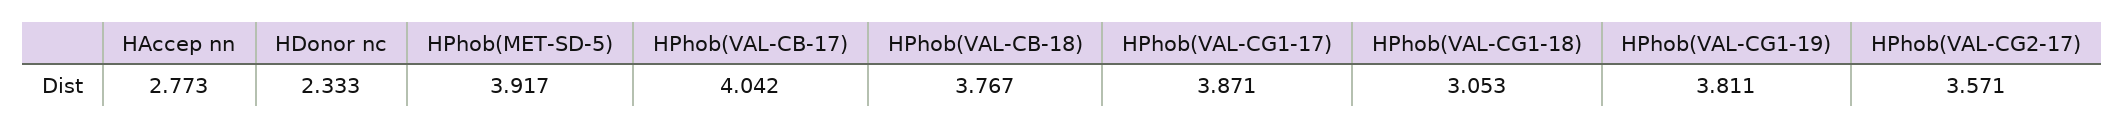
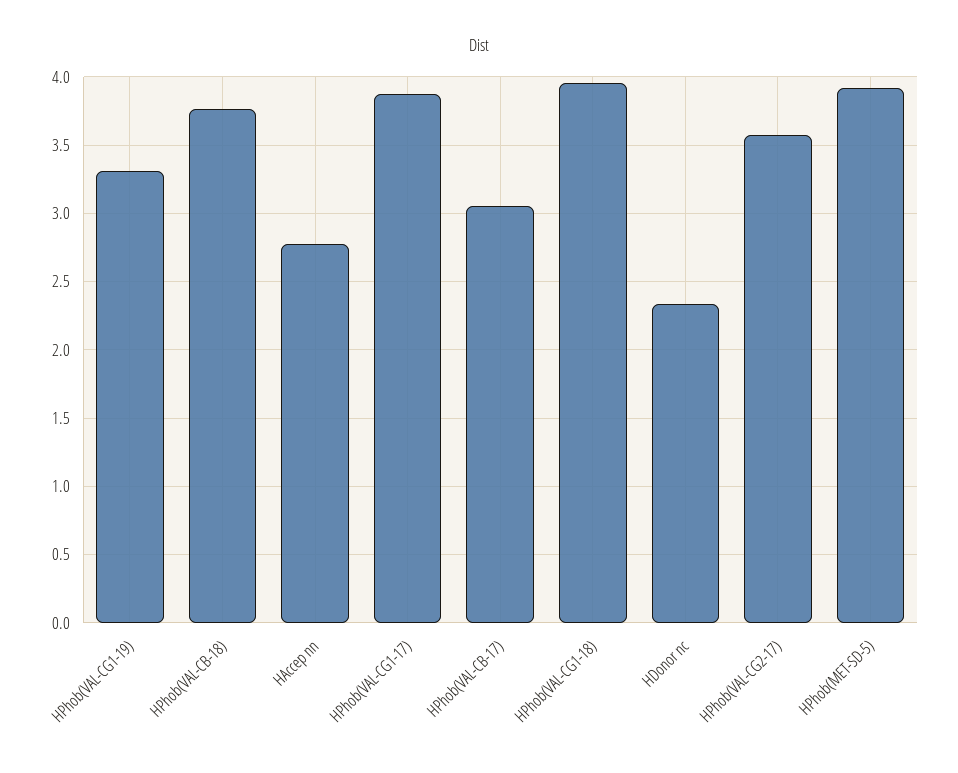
HPhob(VAL-CB-17): 4.042 -> 3.05
HPhob(VAL-CG1-18): 3.053 -> 3.95
HPhob(VAL-CG1-19): 3.811 -> 3.3

